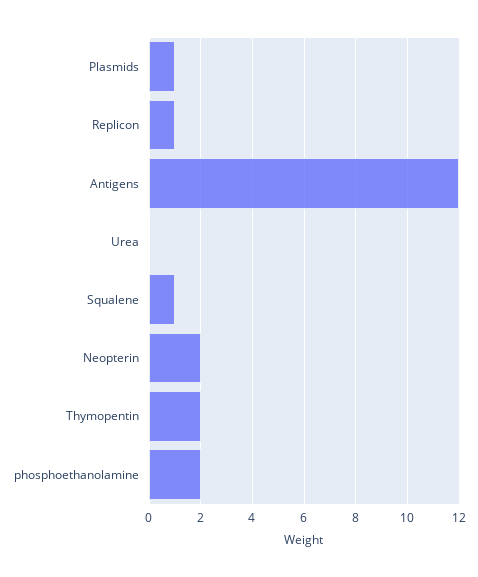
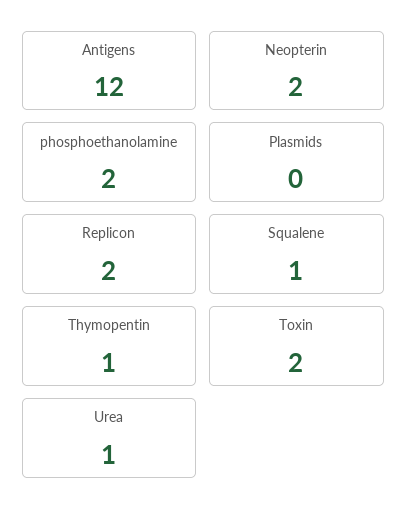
Plasmids: 1 -> 0
Replicon: 1 -> 2
Urea: 0 -> 1
Thymopentin: 2 -> 1
Toxin: none -> 2

